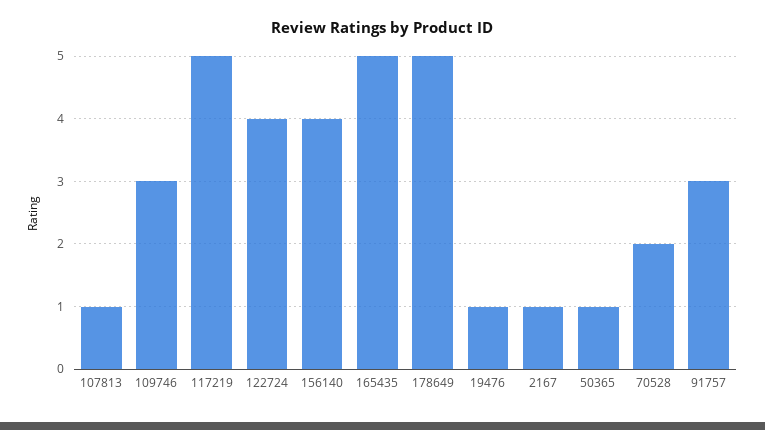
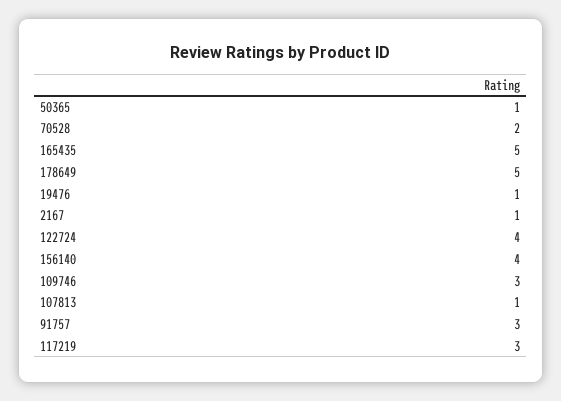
117219: 5 -> 3

